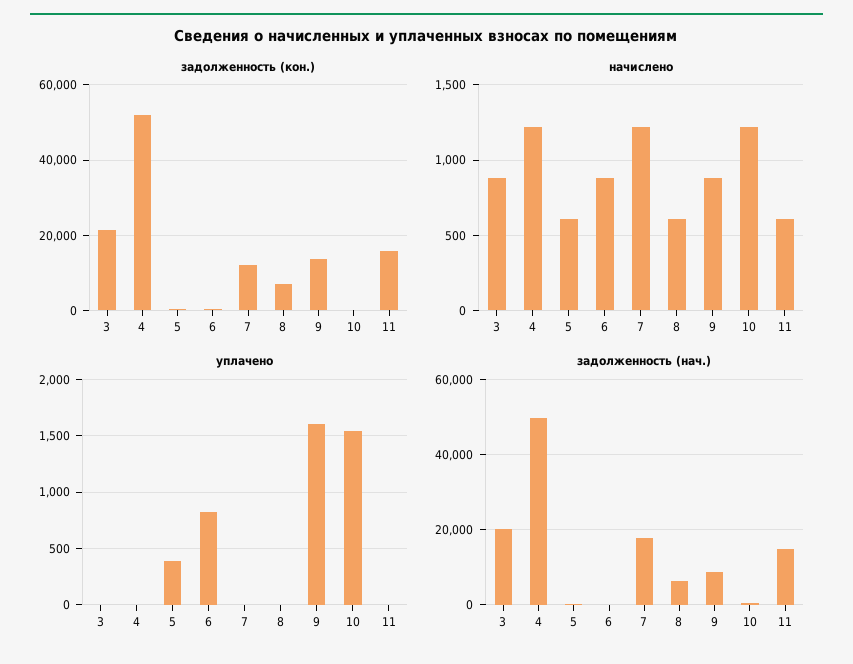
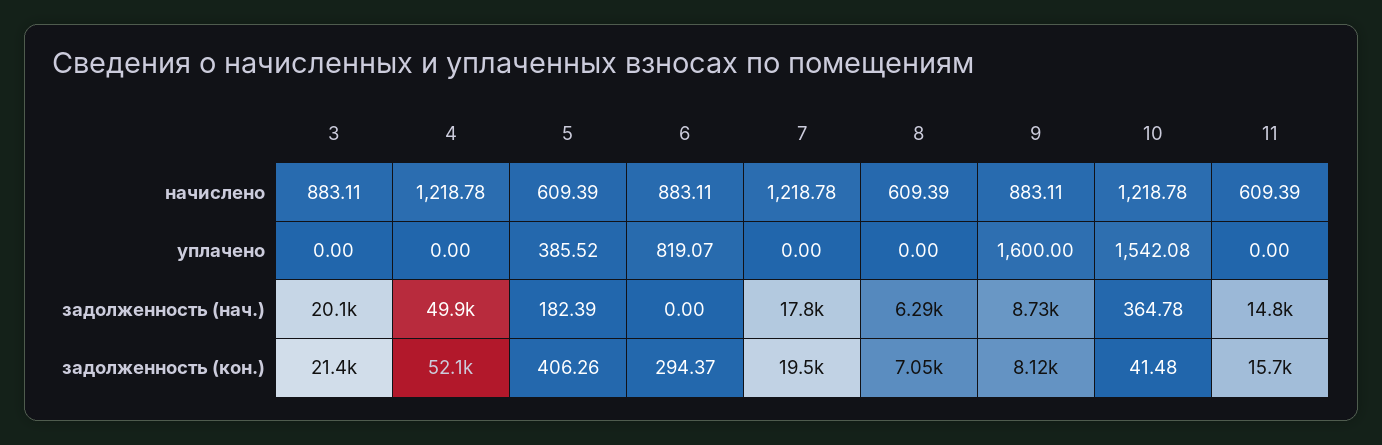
задолженность (кон.), 7: 12000 -> 19500
задолженность (кон.), 9: 14000 -> 8120

